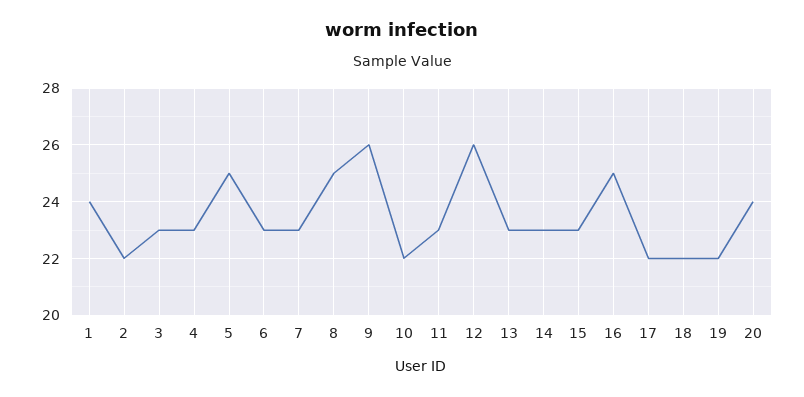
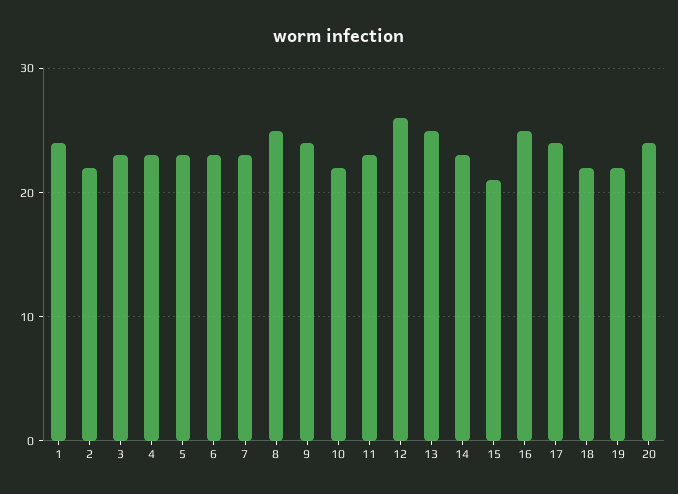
5: 25 -> 23
9: 26 -> 24
13: 23 -> 25
15: 23 -> 21
17: 22 -> 24

